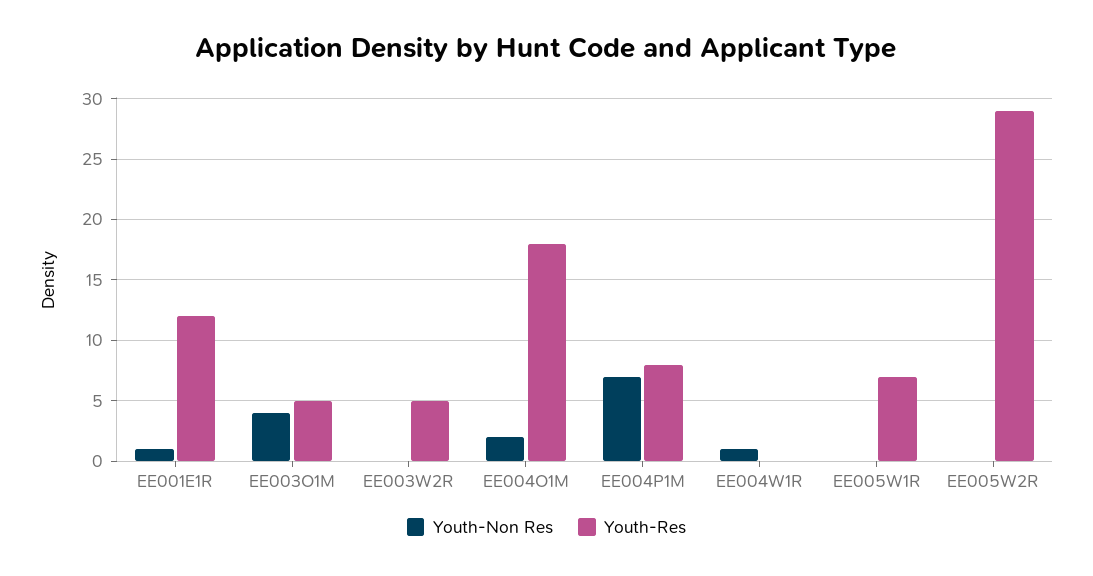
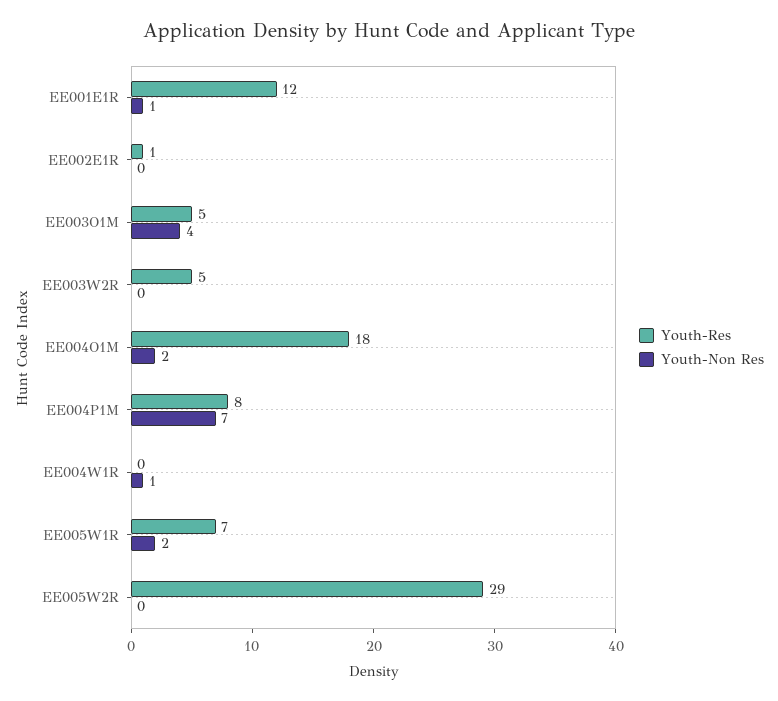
Youth-Non Res, EE005W1R: 0 -> 2
Youth-Res, EE002E1R: none -> 1
Youth-Non Res, EE002E1R: none -> 0

